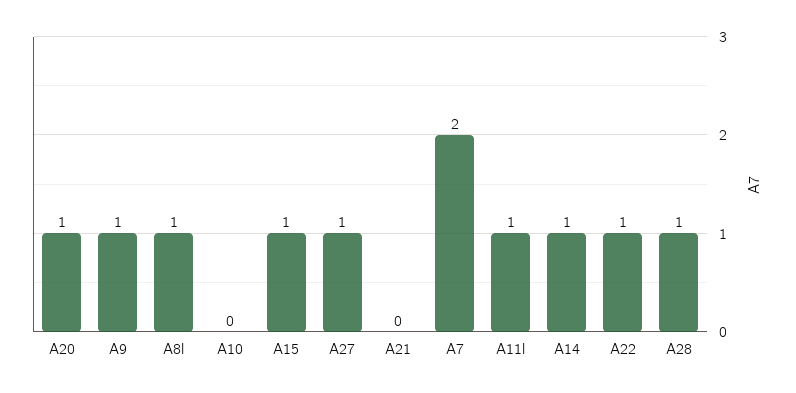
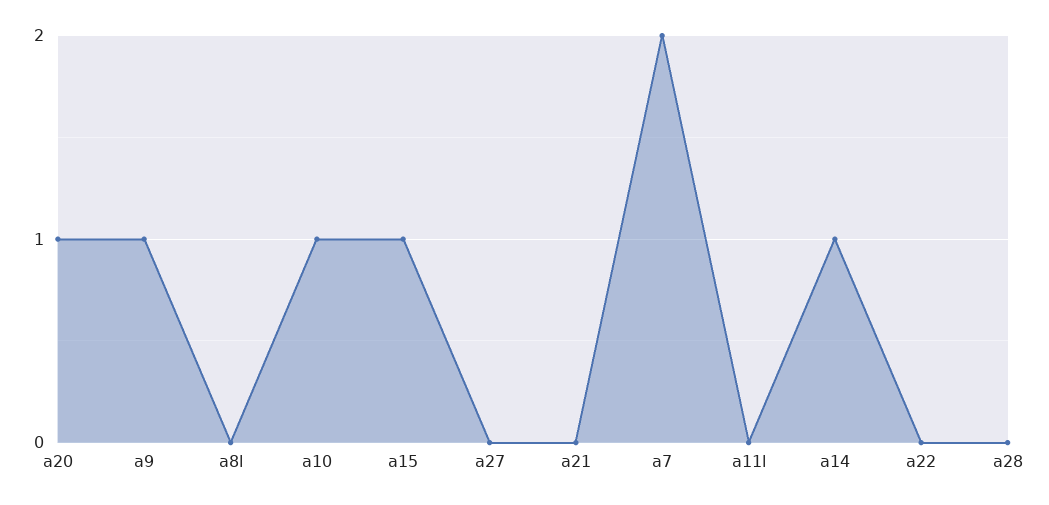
A8l: 1 -> 0
A10: 0 -> 1
A27: 1 -> 0
A11l: 1 -> 0
A22: 1 -> 0
A28: 1 -> 0

